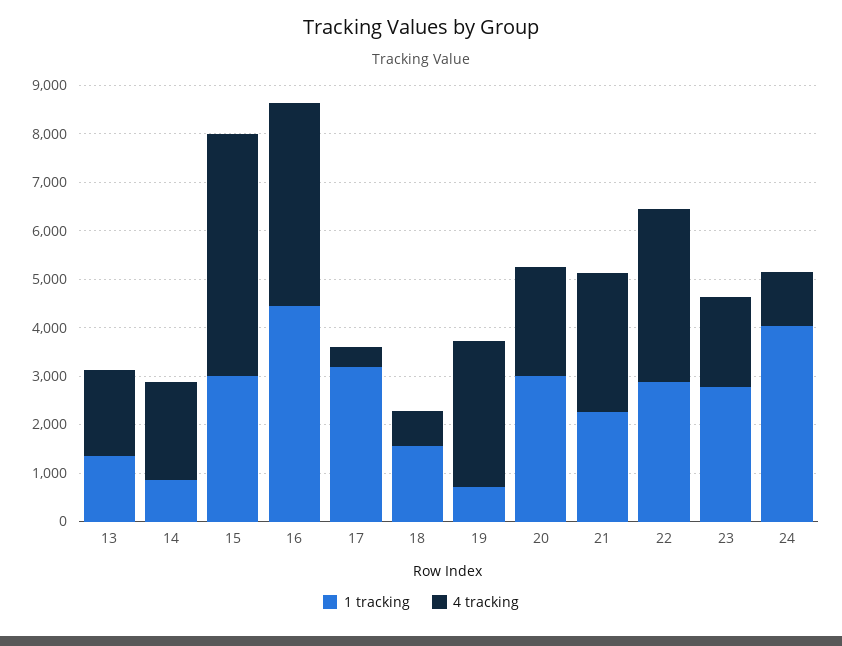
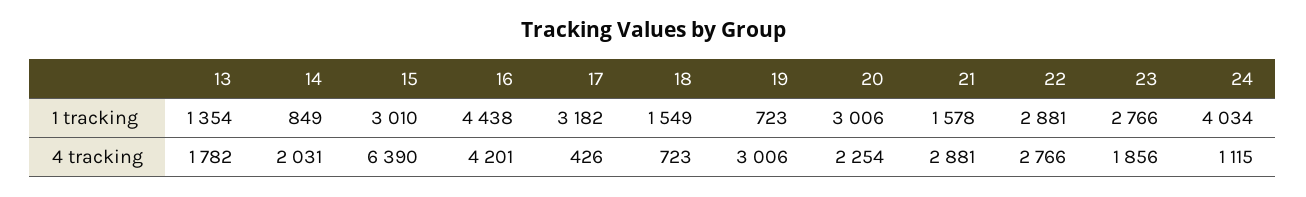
4 tracking, 15: 5000 -> 6390
1 tracking, 21: 2200 -> 1578
4 tracking, 22: 3600 -> 2766

